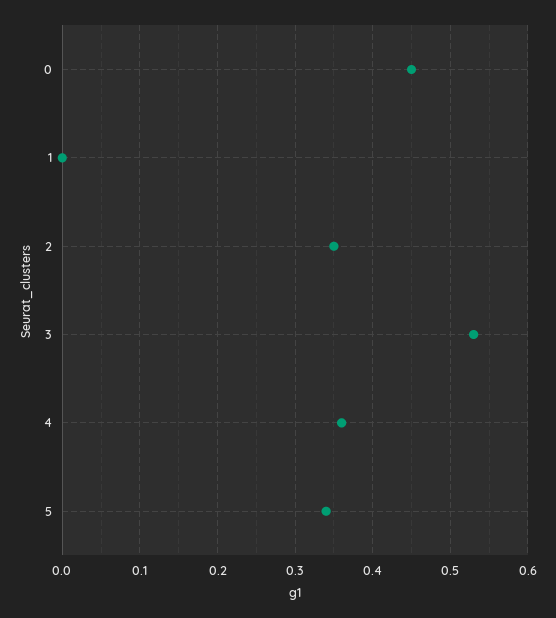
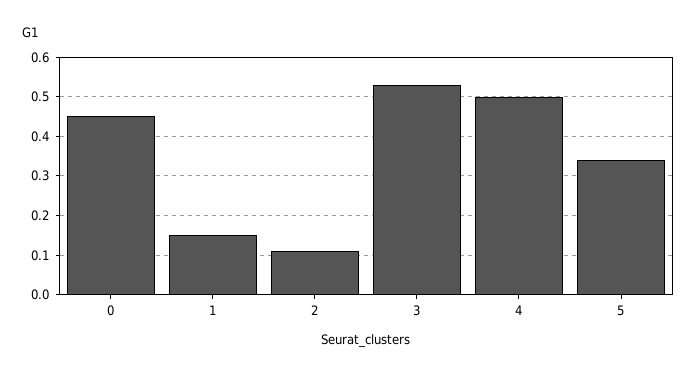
1: 0 -> 0.15
2: 0.35 -> 0.1
4: 0.36 -> 0.5

